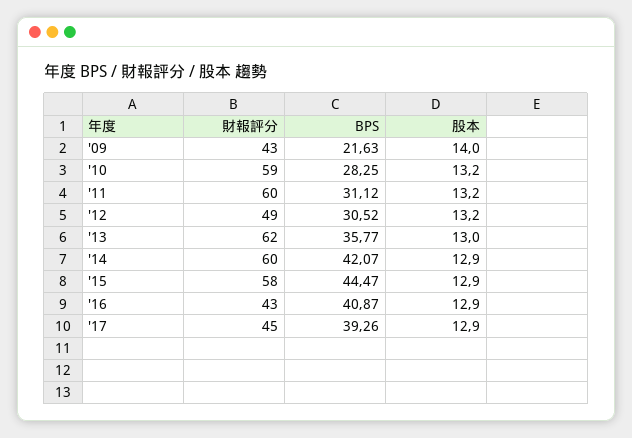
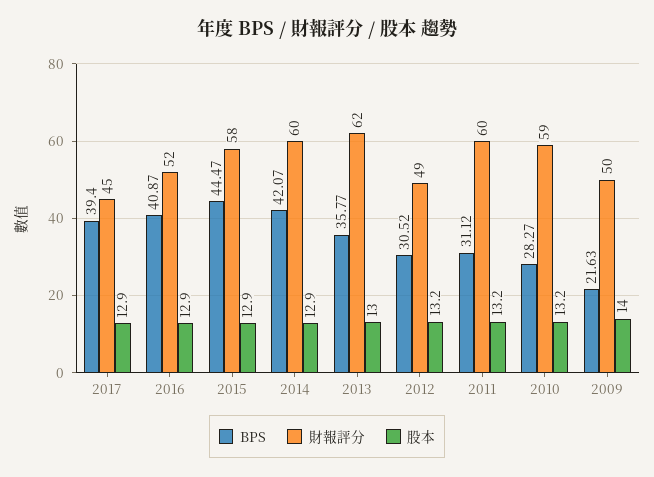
財報評分, '09: 43 -> 50
BPS, '10: 28.25 -> 28.27
財報評分, '16: 43 -> 52
BPS, '17: 39.26 -> 39.4

